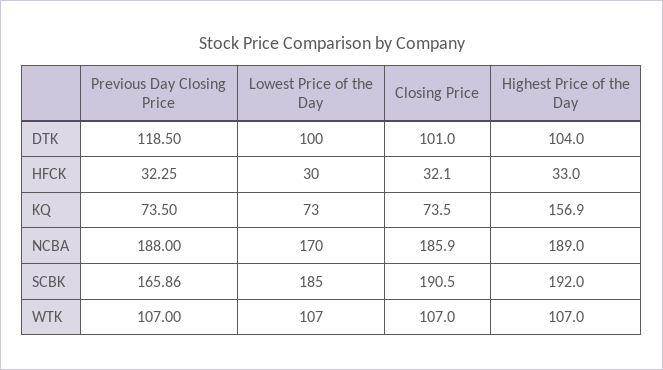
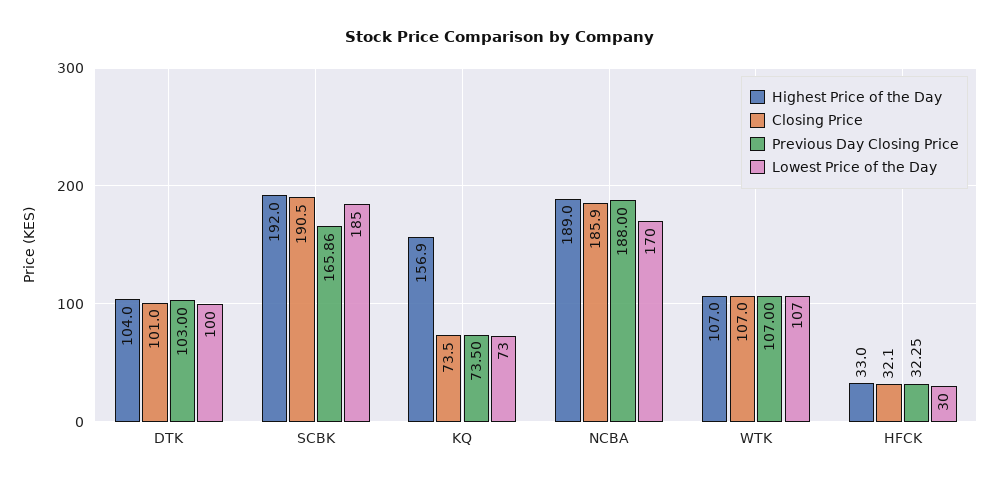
Previous Day Closing Price, DTK: 118.5 -> 103

